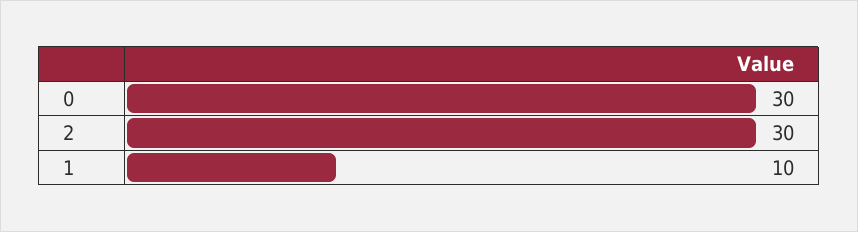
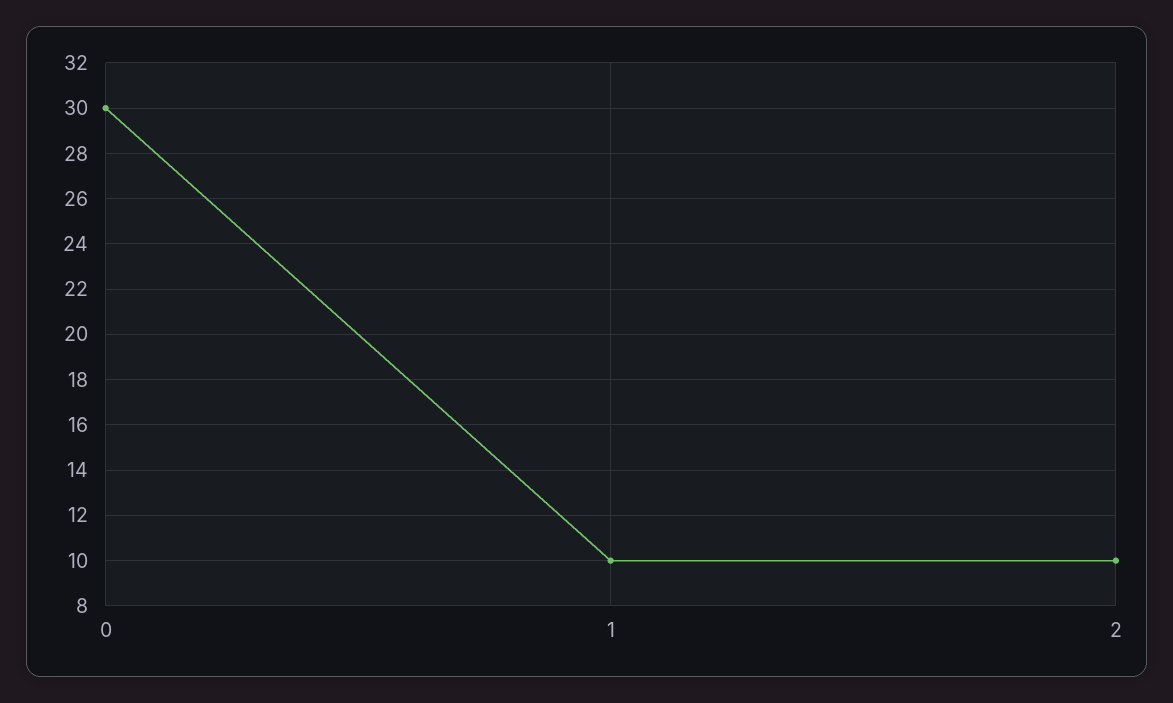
2: 30 -> 10

